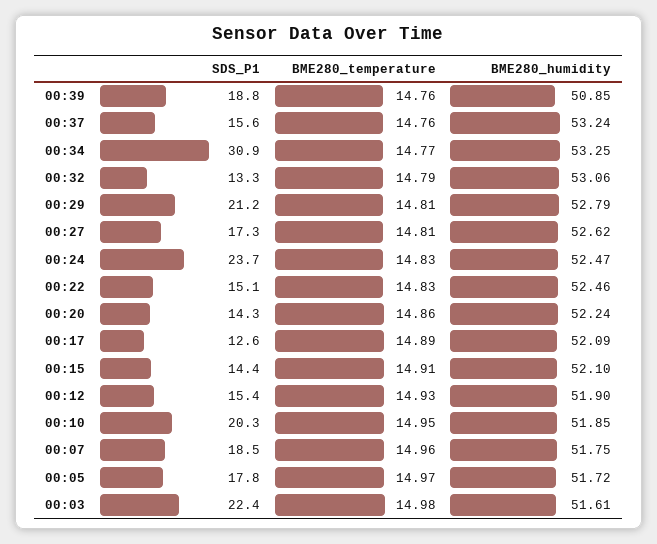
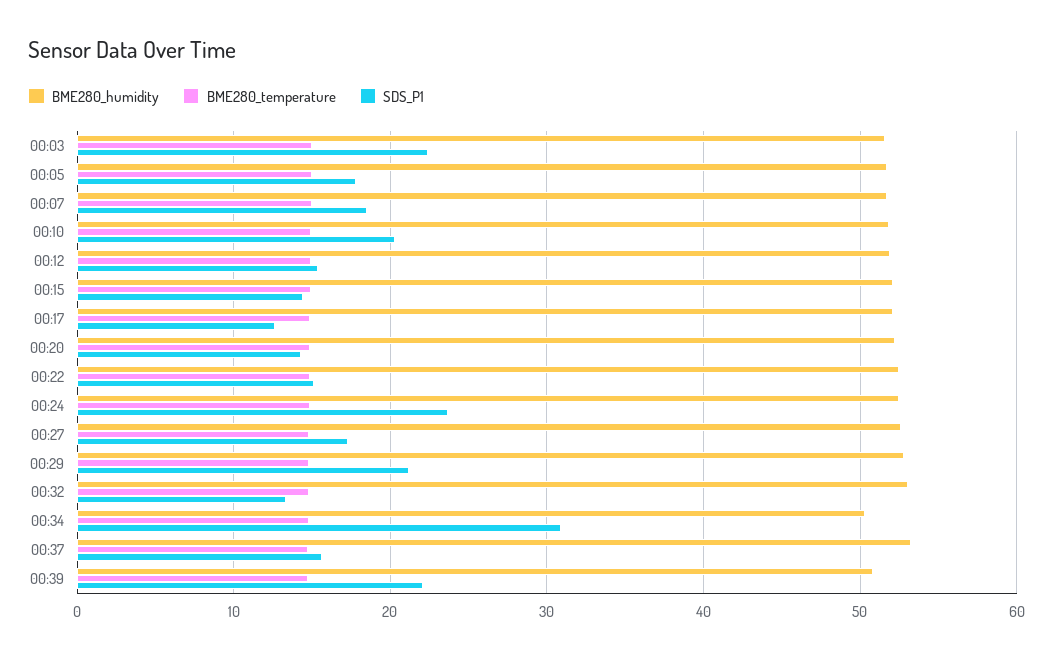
SDS_P1, 00:39: 18.8 -> 22
BME280_humidity, 00:34: 53.25 -> 50

